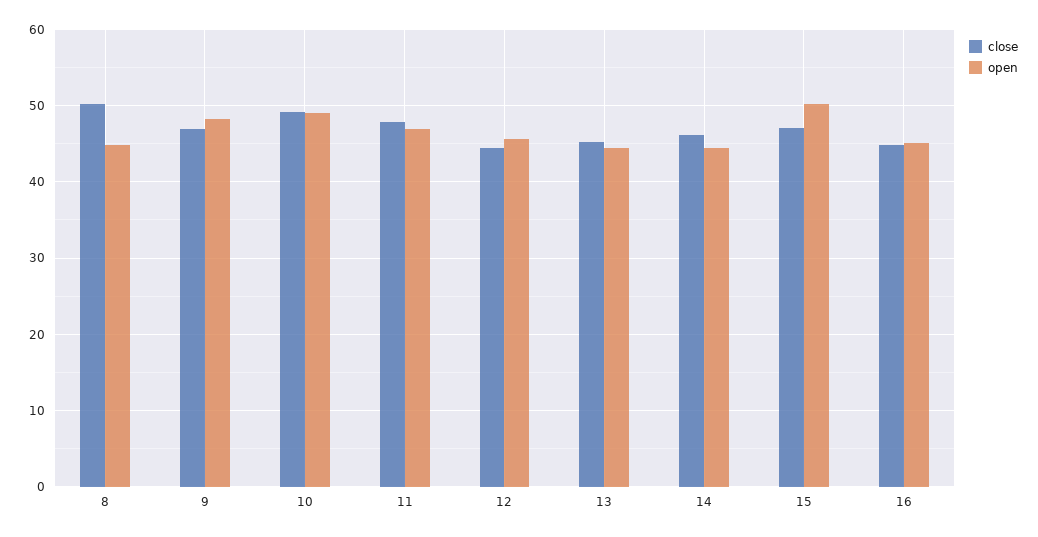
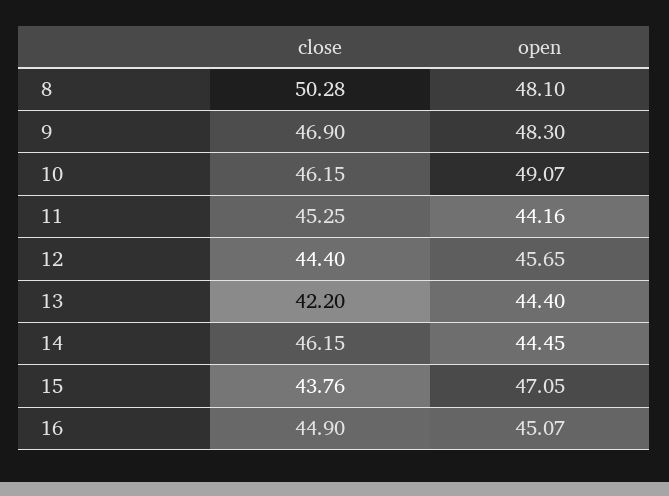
open, 8: 45 -> 48.1
close, 10: 49 -> 46.15
close, 11: 48 -> 45.25
open, 11: 47 -> 44.16
close, 13: 45 -> 42.2
close, 15: 47 -> 43.76
open, 15: 50 -> 47.05

